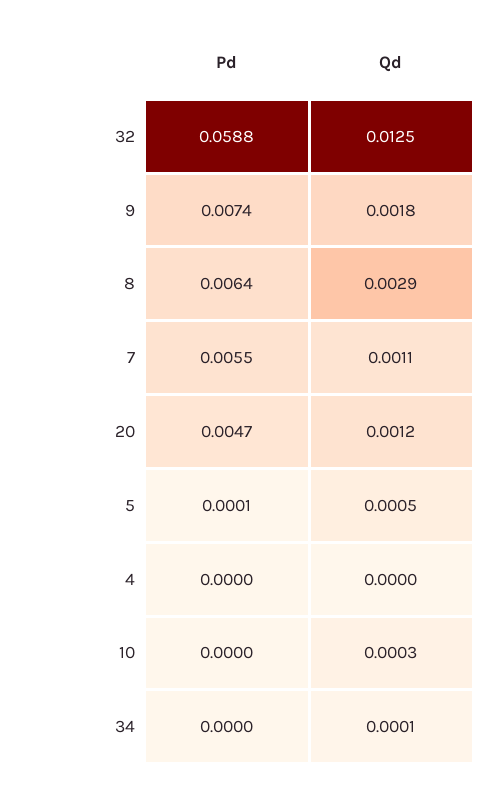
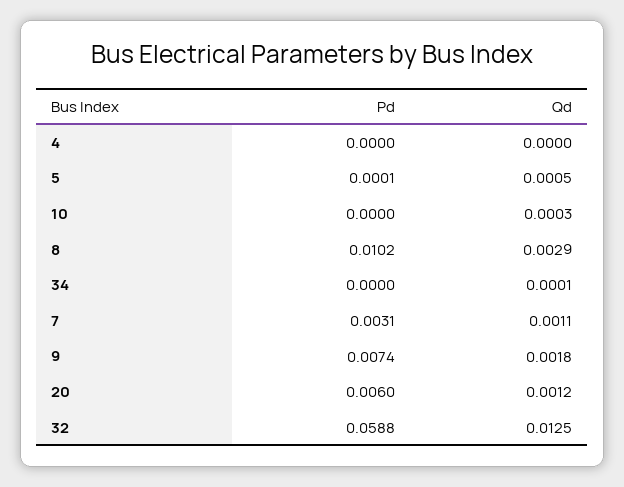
Pd, 8: 0.0064 -> 0.0102
Pd, 7: 0.0055 -> 0.0031
Pd, 20: 0.0047 -> 0.006

